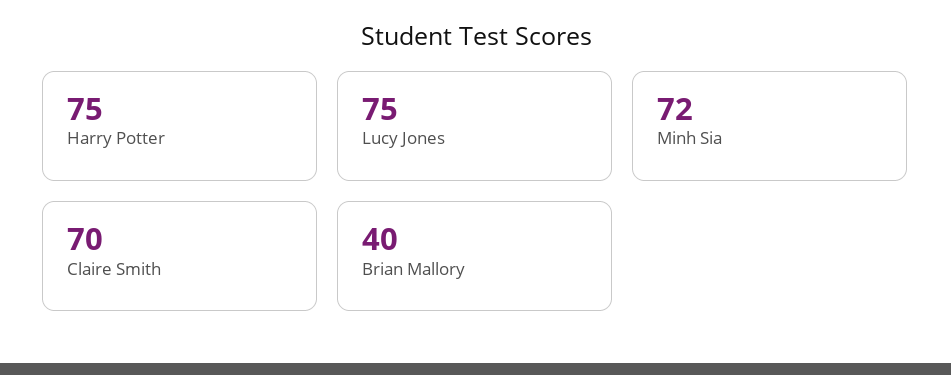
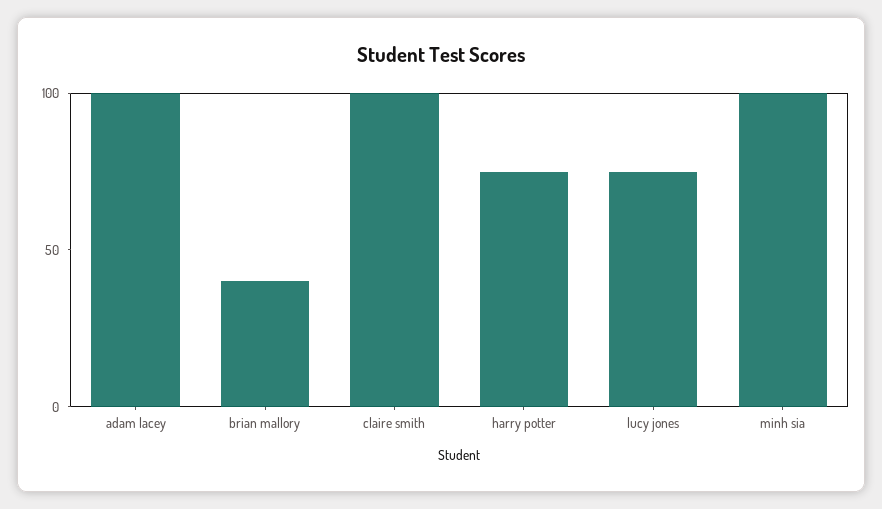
Minh Sia: 72 -> 100
Claire Smith: 70 -> 100
adam lacey: none -> 100

